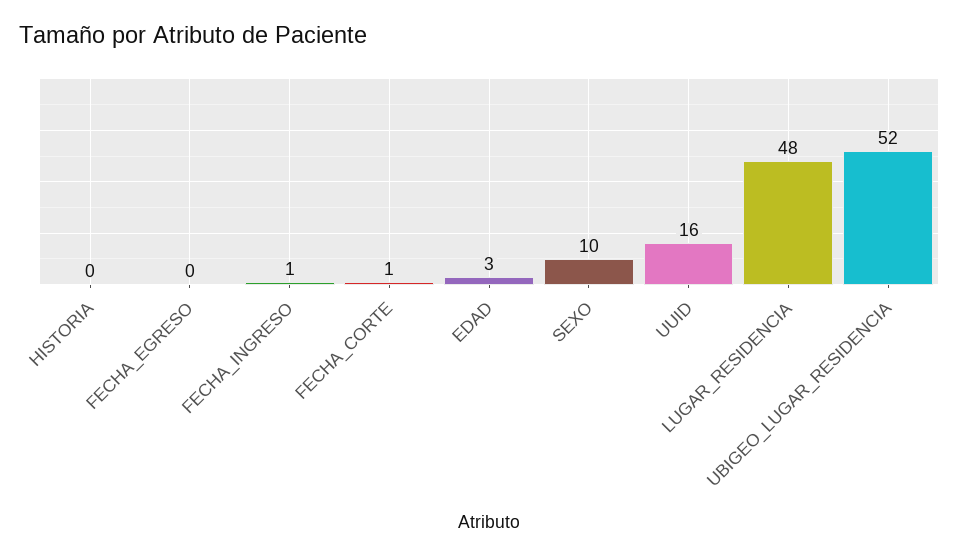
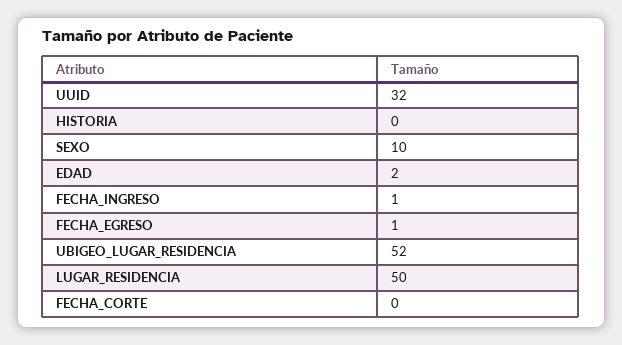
FECHA_EGRESO: 0 -> 1
FECHA_CORTE: 1 -> 0
EDAD: 3 -> 2
UUID: 16 -> 32
LUGAR_RESIDENCIA: 48 -> 50

